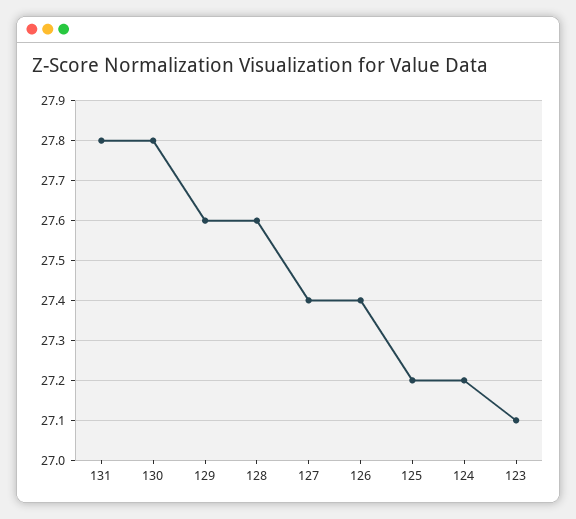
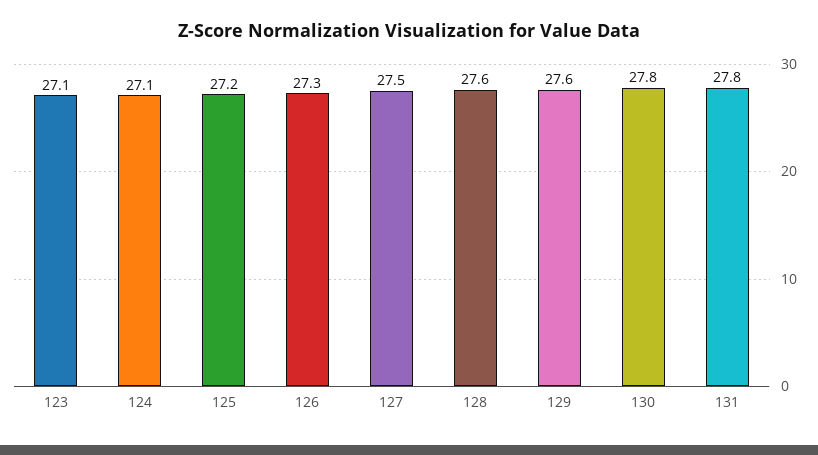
127: 27.4 -> 27.5
126: 27.4 -> 27.3
124: 27.2 -> 27.1

